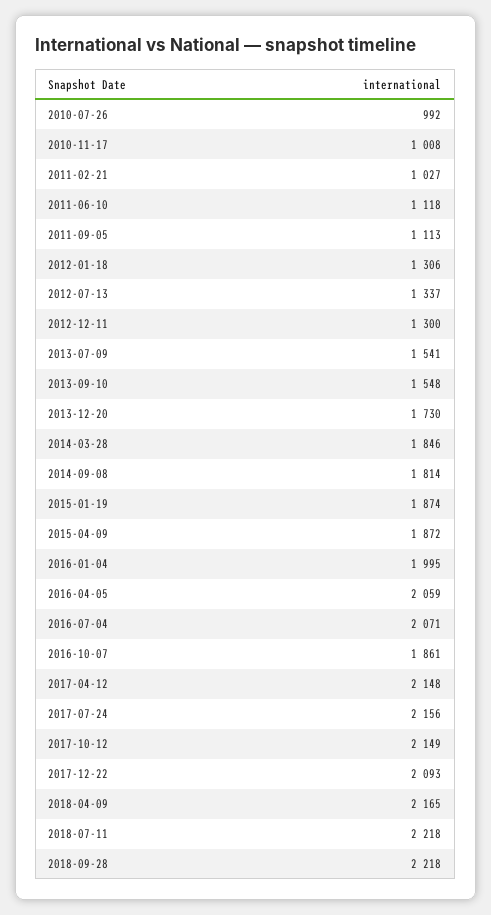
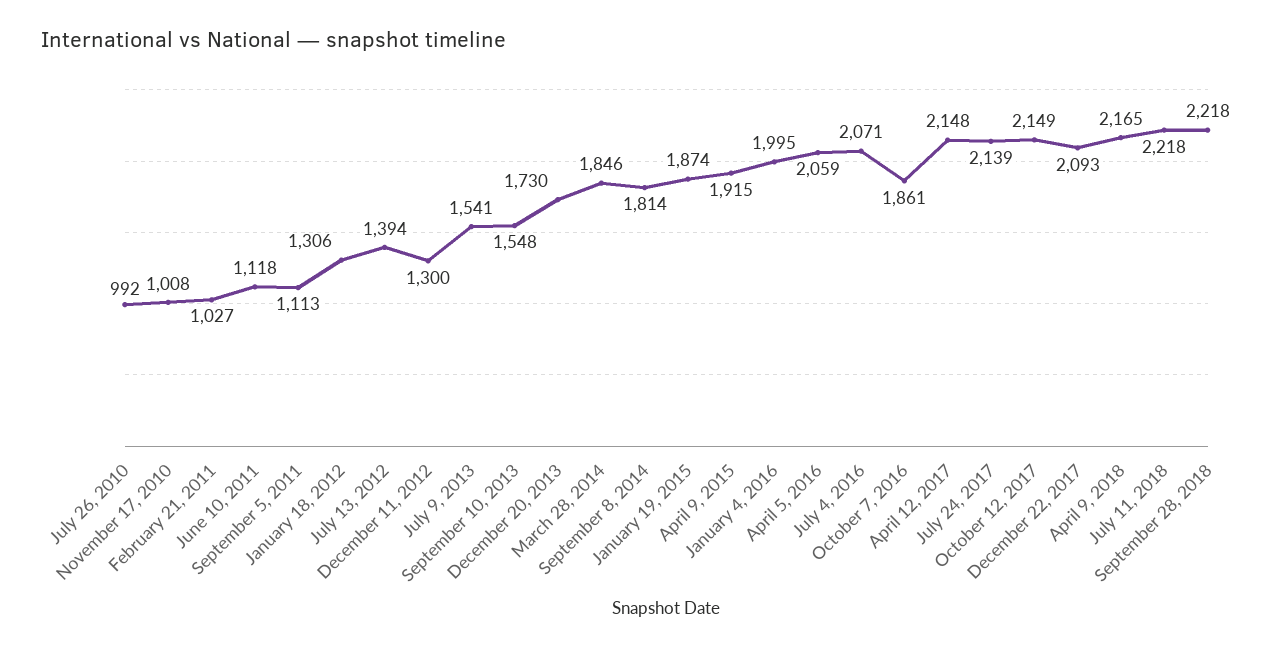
2012-07-13: 1337 -> 1394
2015-04-09: 1872 -> 1915
2017-07-24: 2156 -> 2139

